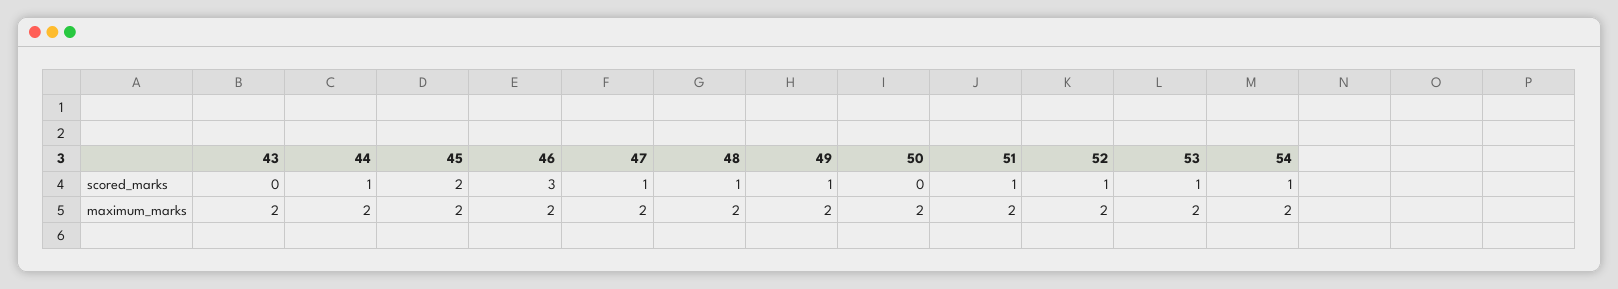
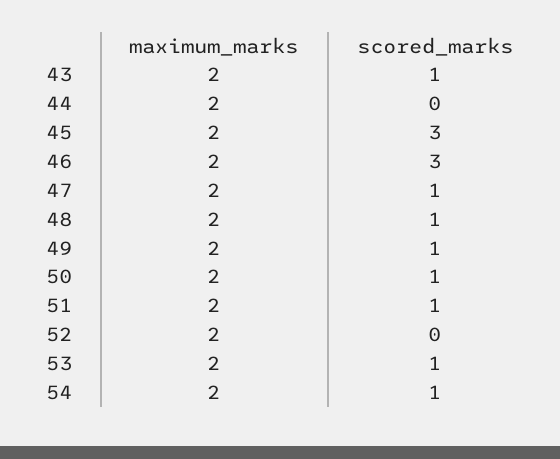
43, scored_marks: 0 -> 1
44, scored_marks: 1 -> 0
45, scored_marks: 2 -> 3
50, scored_marks: 0 -> 1
52, scored_marks: 1 -> 0

